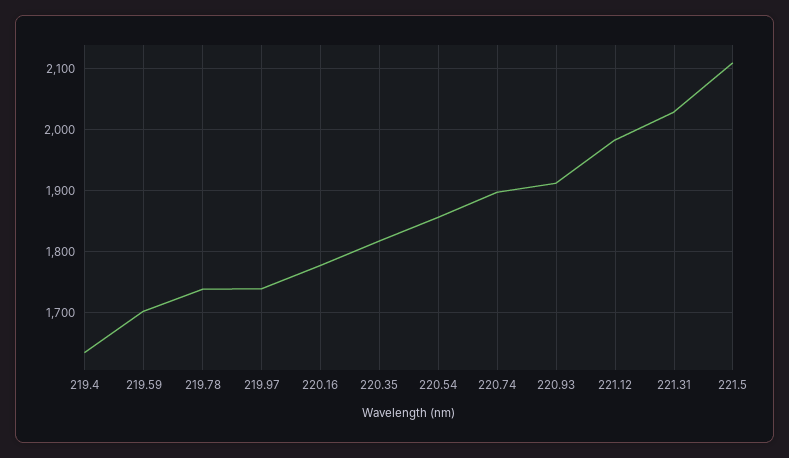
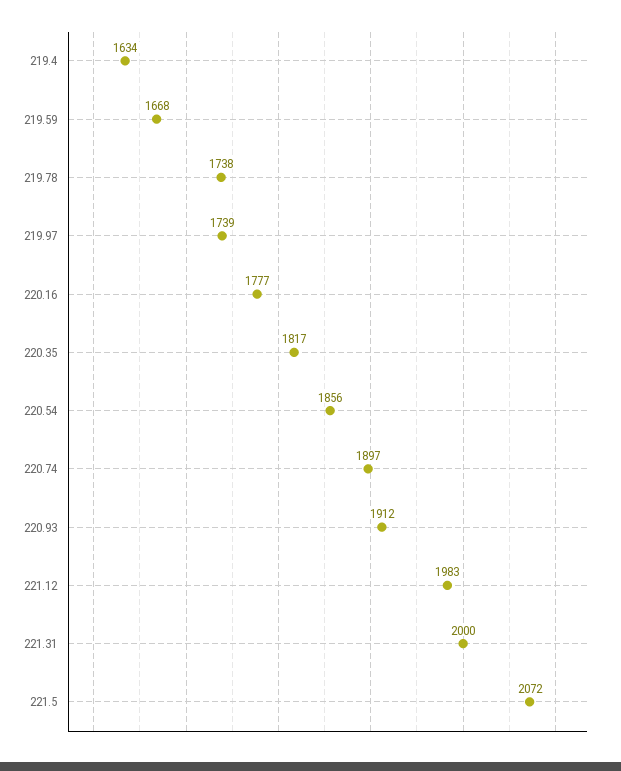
219.59: 1700 -> 1668
221.31: 2030 -> 2000
221.5: 2110 -> 2072

